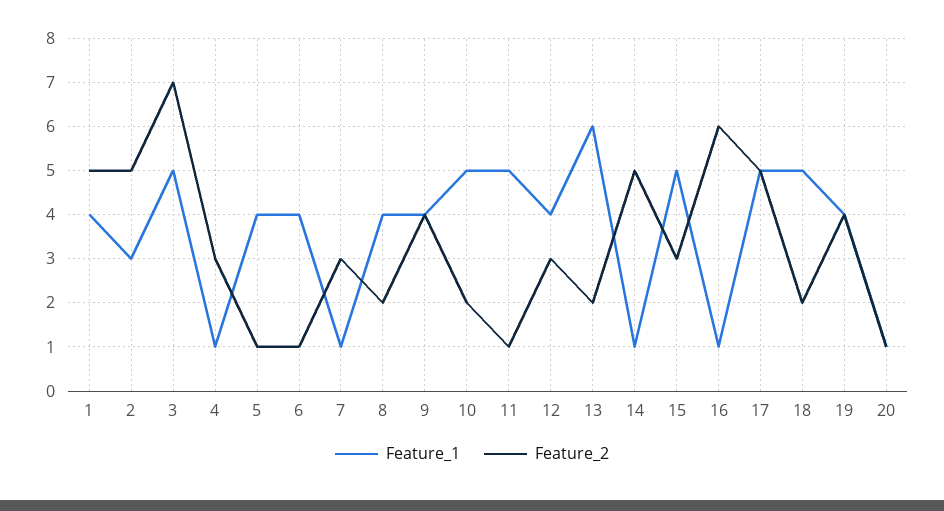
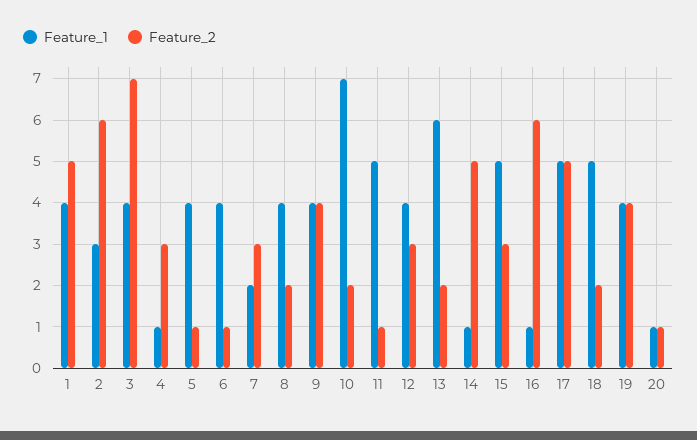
Feature_2, 2: 5 -> 6
Feature_1, 3: 5 -> 4
Feature_1, 7: 1 -> 2
Feature_1, 10: 5 -> 7

